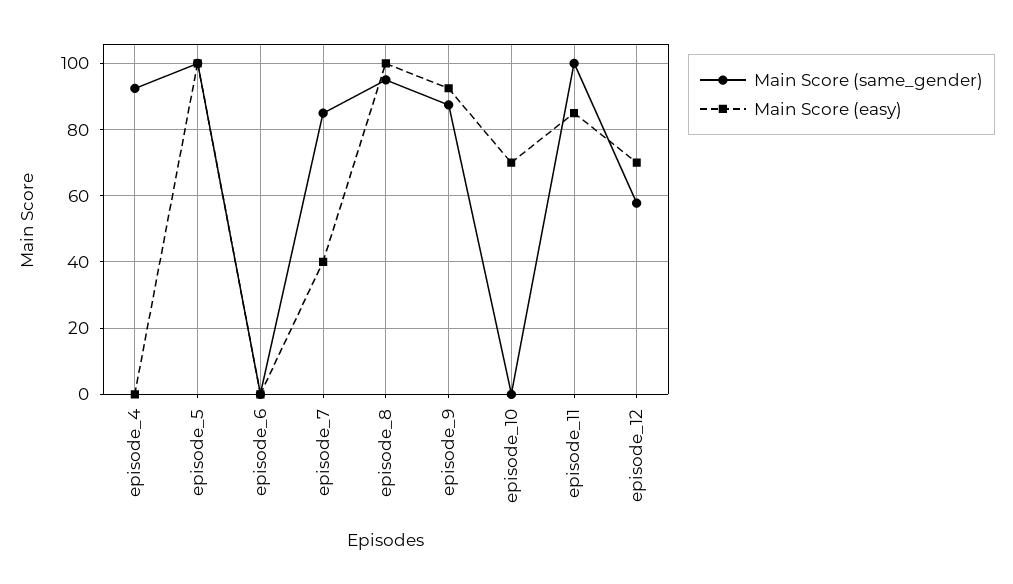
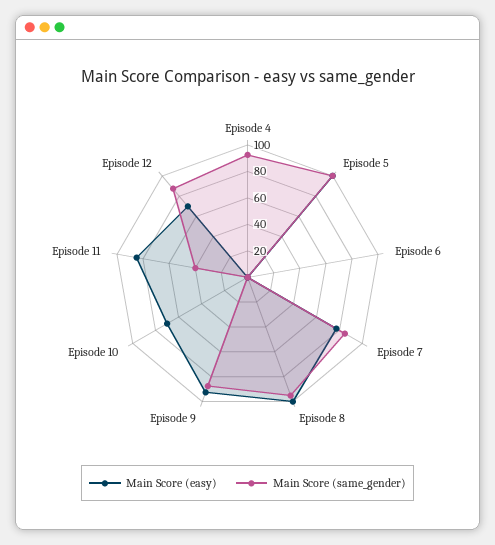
Main Score (easy), episode_7: 40 -> 80
Main Score (same_gender), episode_11: 100 -> 40
Main Score (same_gender), episode_12: 58 -> 90

